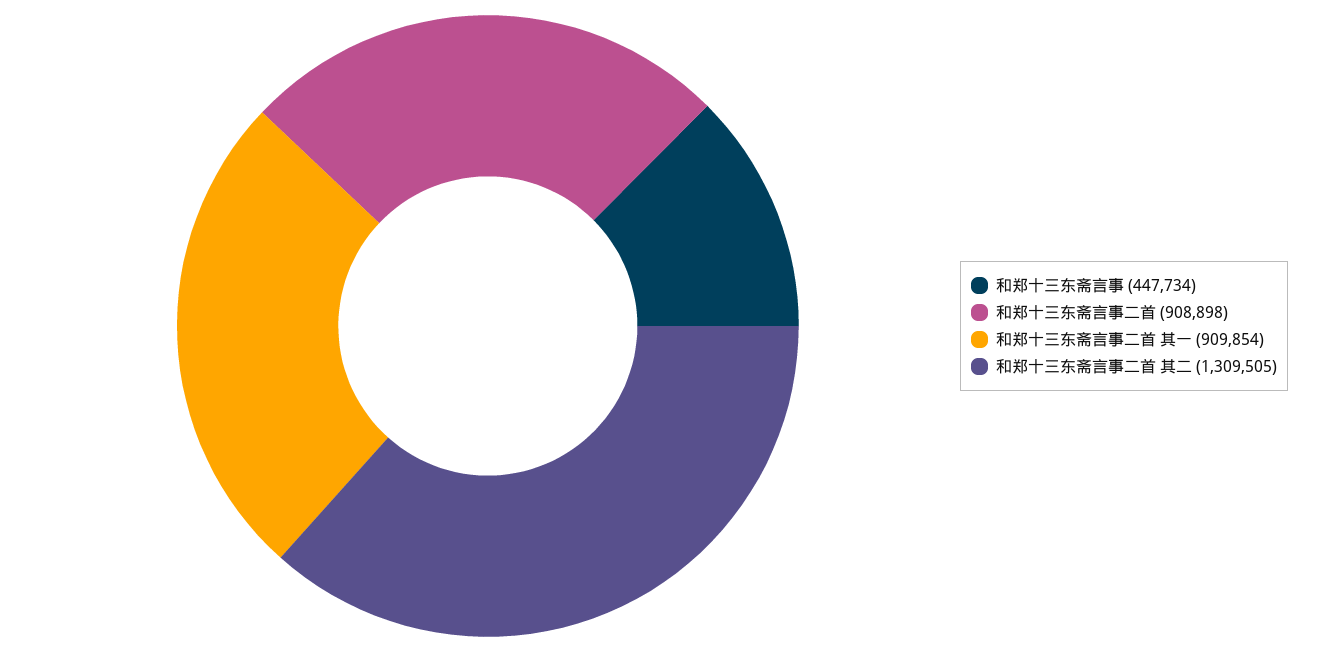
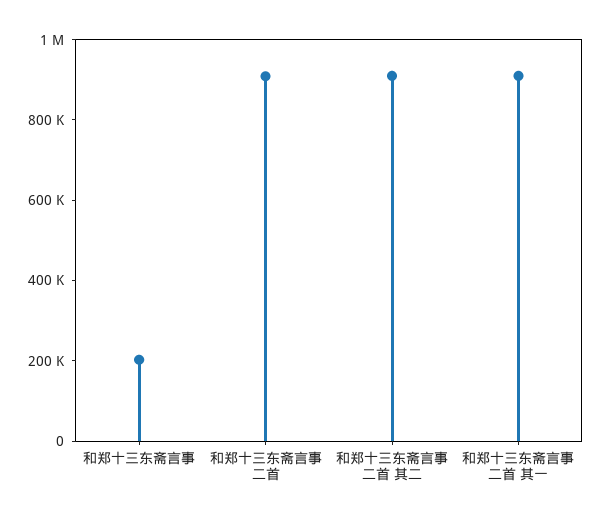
和郑十三东斋言事: 447734 -> 200000
和郑十三东斋言事二首 其二: 1309505 -> 900000

